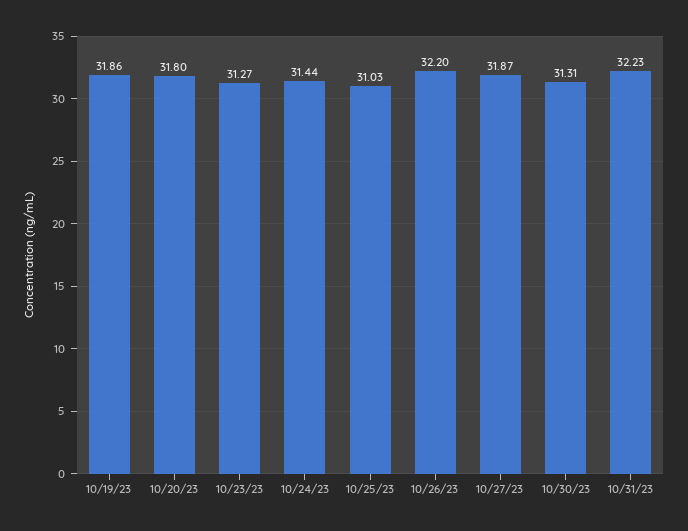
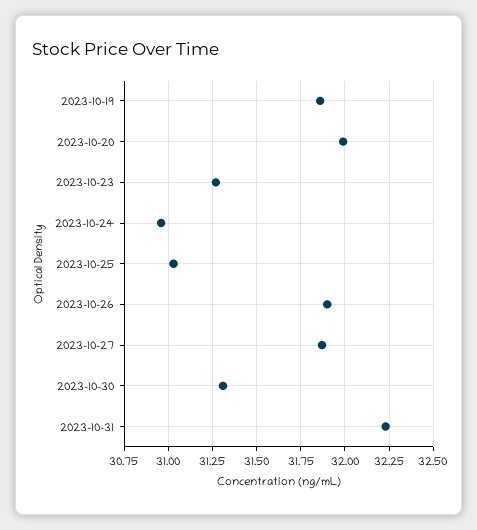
10/20/23: 31.8 -> 32
10/24/23: 31.44 -> 30.95
10/26/23: 32.2 -> 31.9

